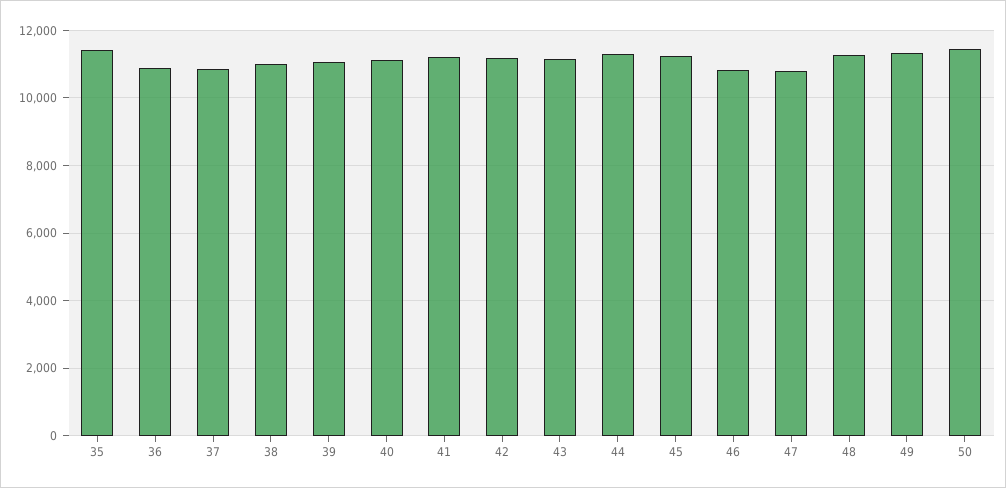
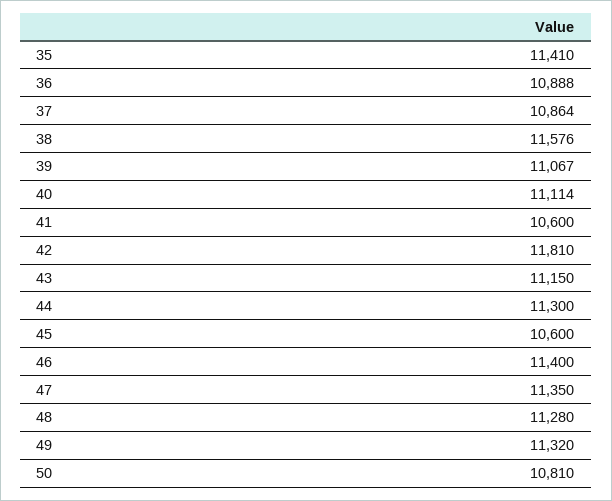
38: 11000 -> 11576
41: 11200 -> 10600
42: 11200 -> 11810
45: 11200 -> 10600
46: 10800 -> 11400
47: 10800 -> 11350
50: 11400 -> 10810

